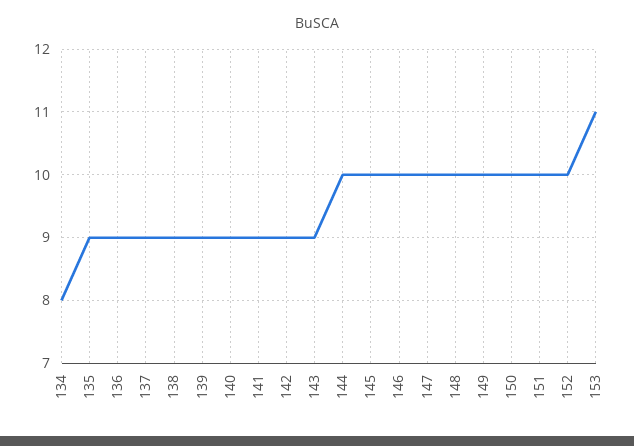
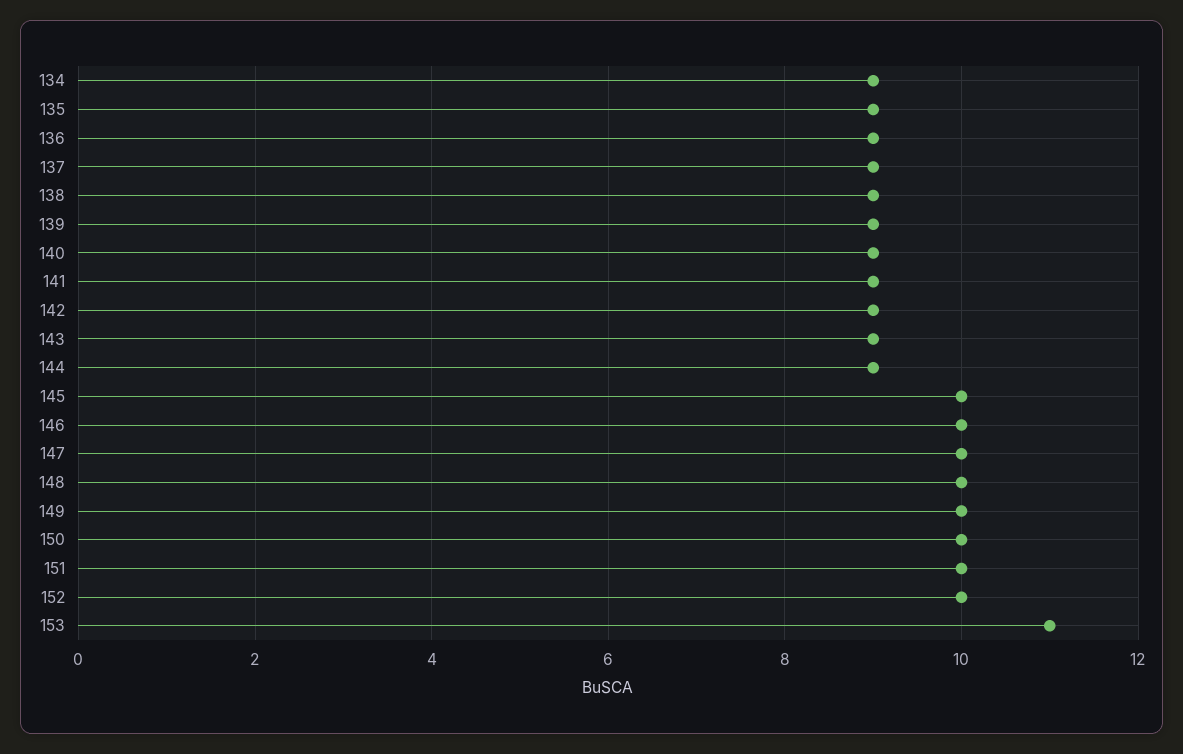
134: 8 -> 9
144: 10 -> 9

